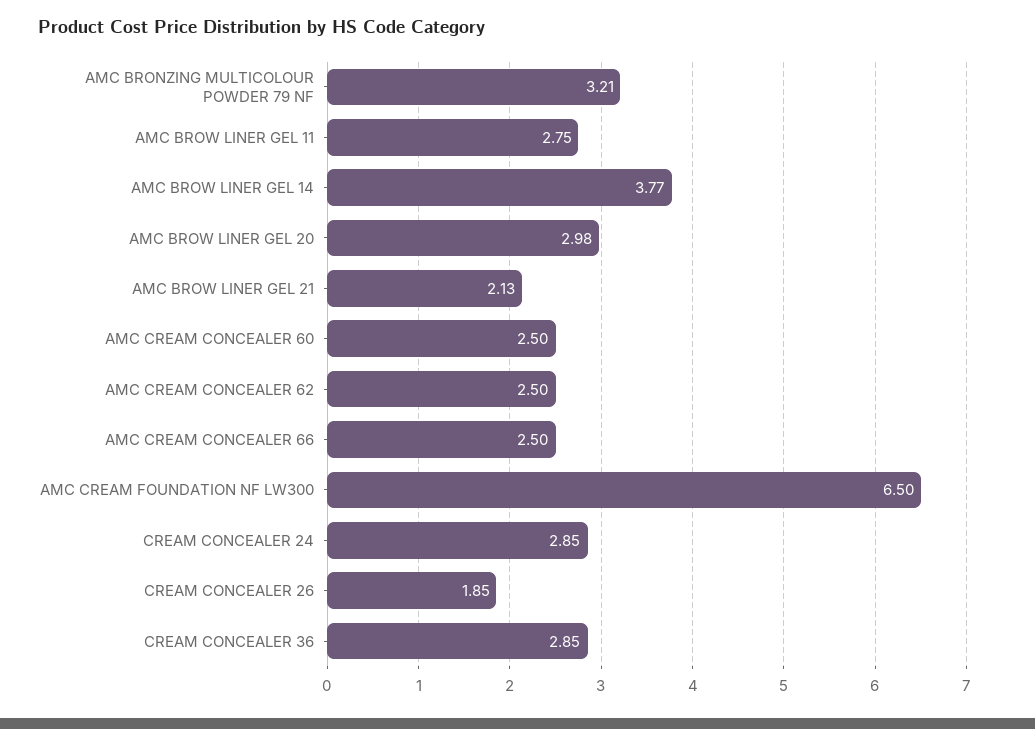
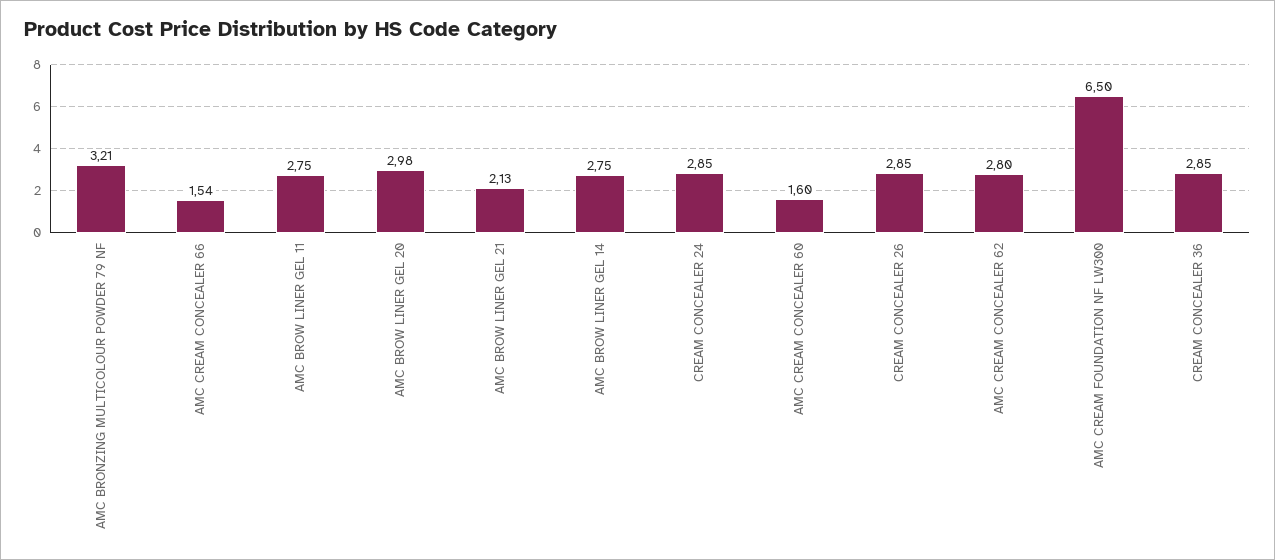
AMC BROW LINER GEL 14: 3.77 -> 2.75
AMC CREAM CONCEALER 60: 2.5 -> 1.6
AMC CREAM CONCEALER 62: 2.5 -> 2.8
AMC CREAM CONCEALER 66: 2.5 -> 1.54
CREAM CONCEALER 26: 1.85 -> 2.85

